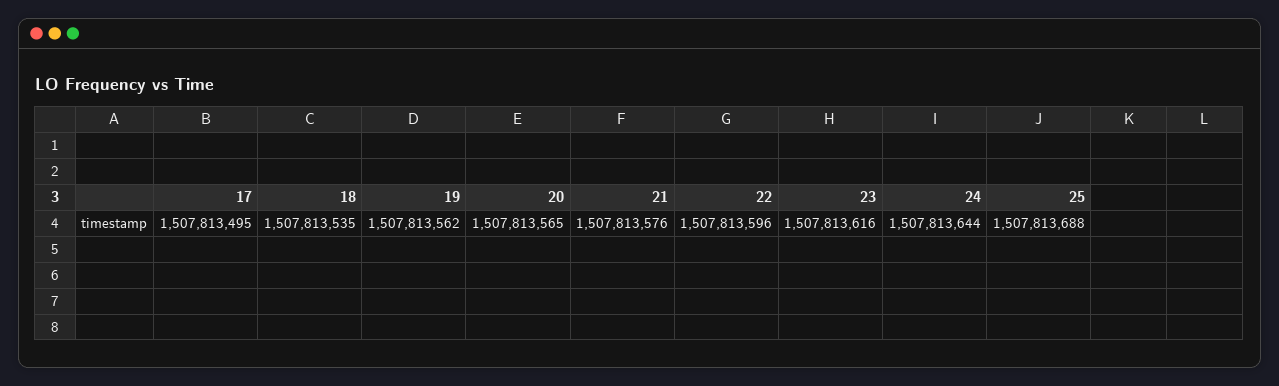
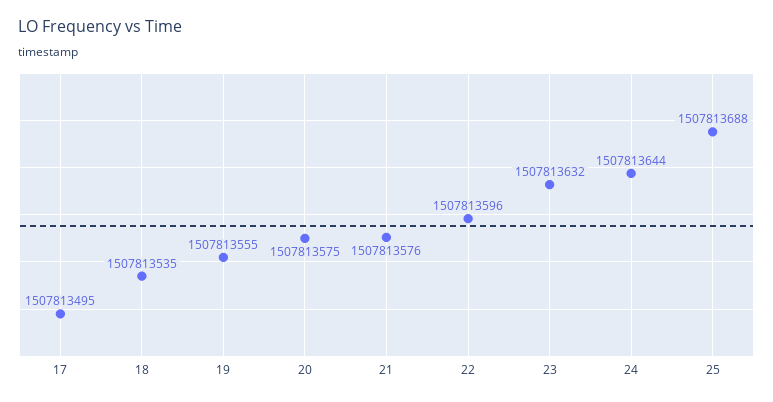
19: 1507813562 -> 1507813555
20: 1507813565 -> 1507813575
23: 1507813616 -> 1507813632

